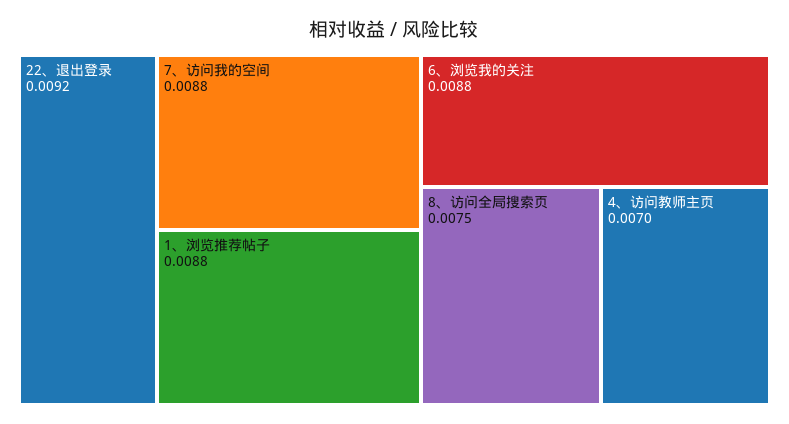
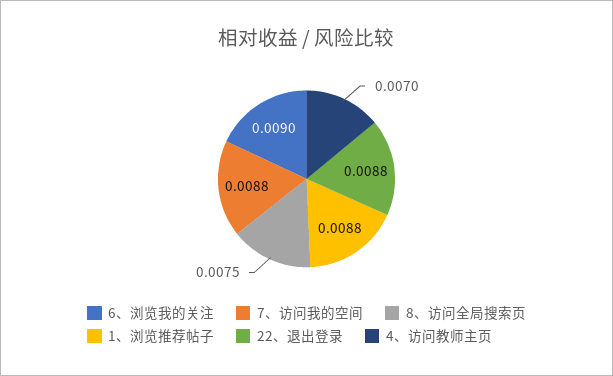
22、退出登录: 0.0092 -> 0.0088
6、浏览我的关注: 0.0088 -> 0.009

